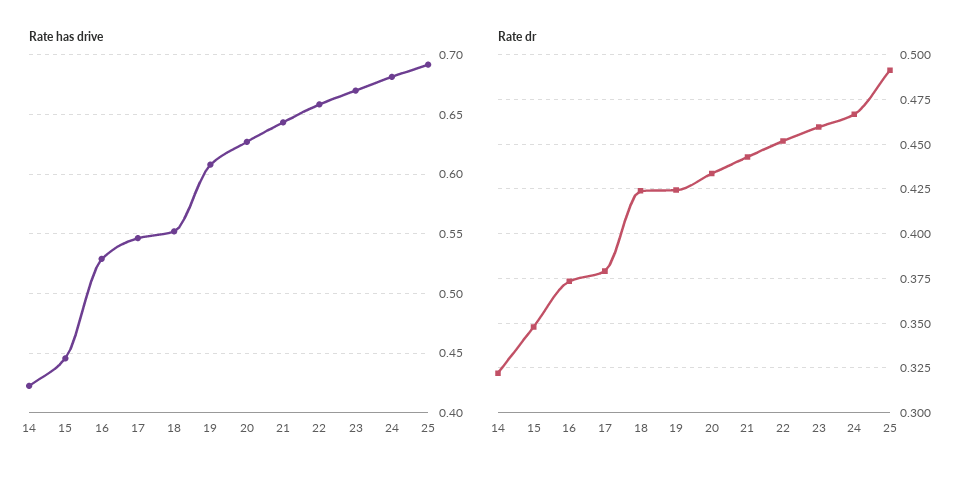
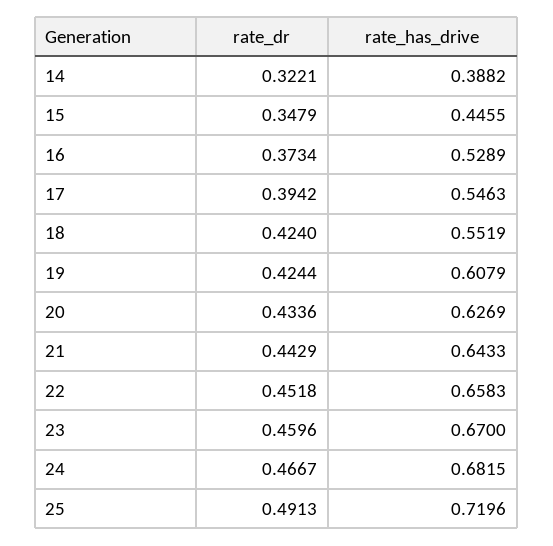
Rate has drive, 14: 0.42 -> 0.3882
Rate has drive, 25: 0.69 -> 0.7196
Rate dr, 17: 0.38 -> 0.3942

